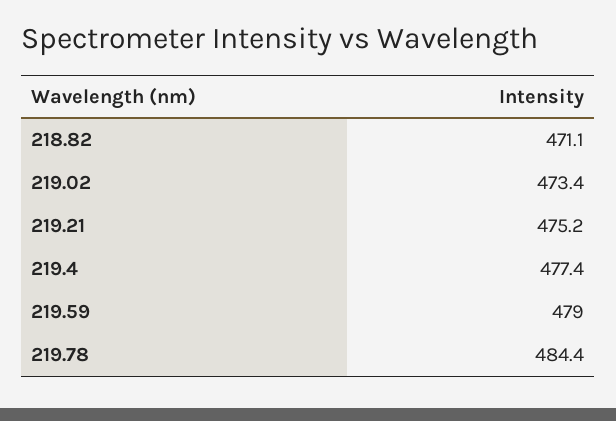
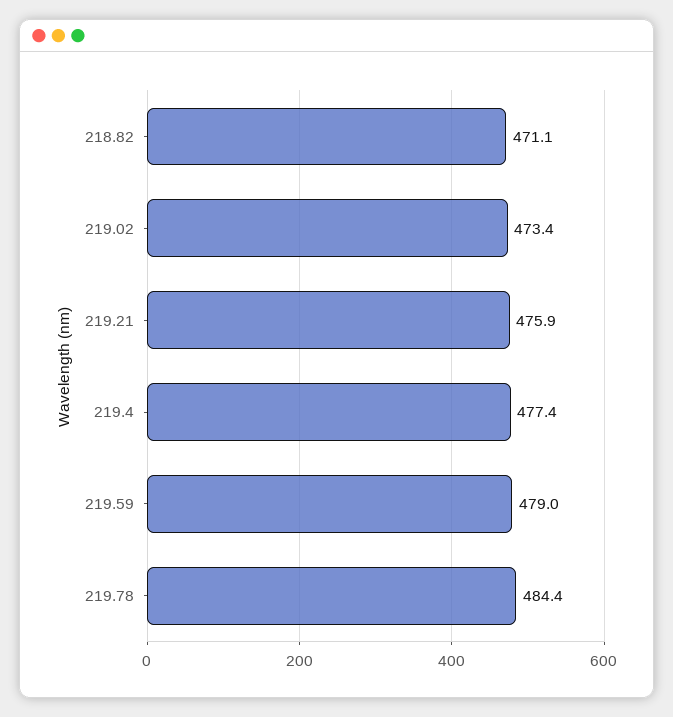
219.21: 475.2 -> 475.9

